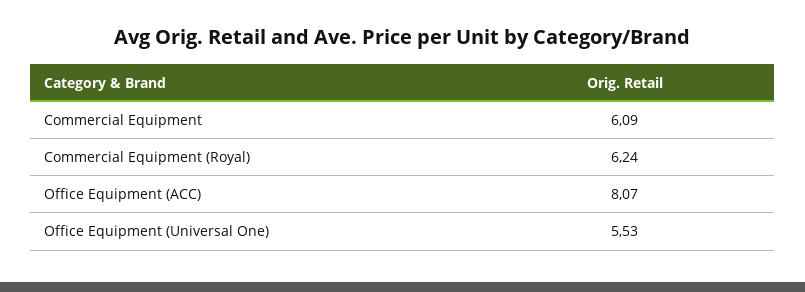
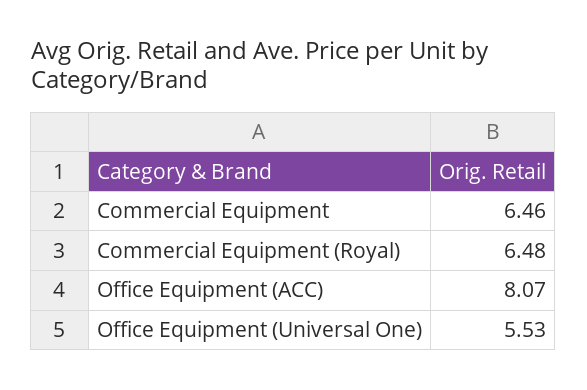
Commercial Equipment: 6.09 -> 6.46
Commercial Equipment (Royal): 6.24 -> 6.48

